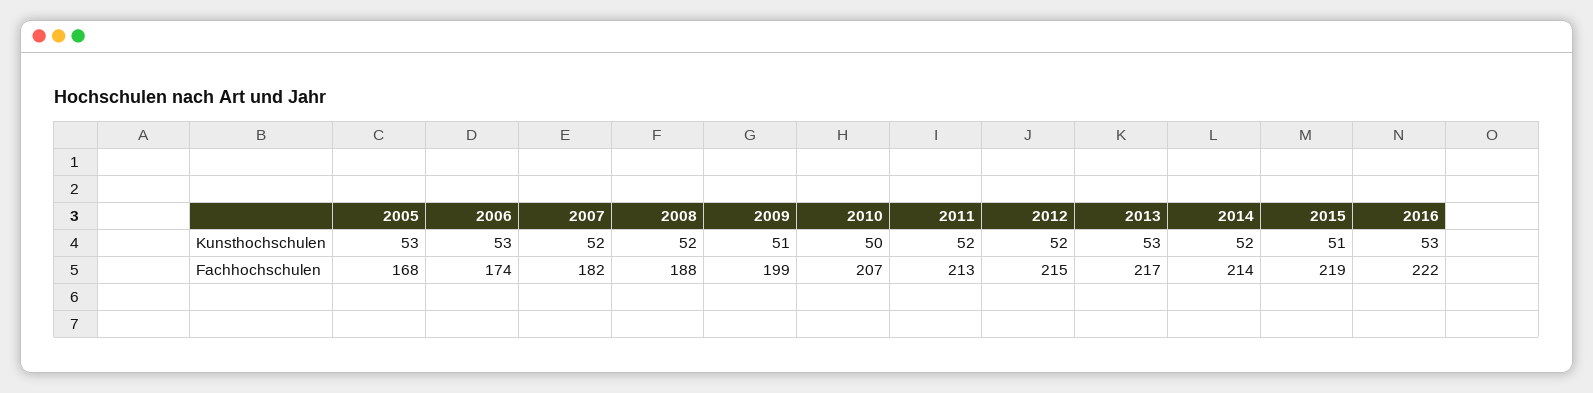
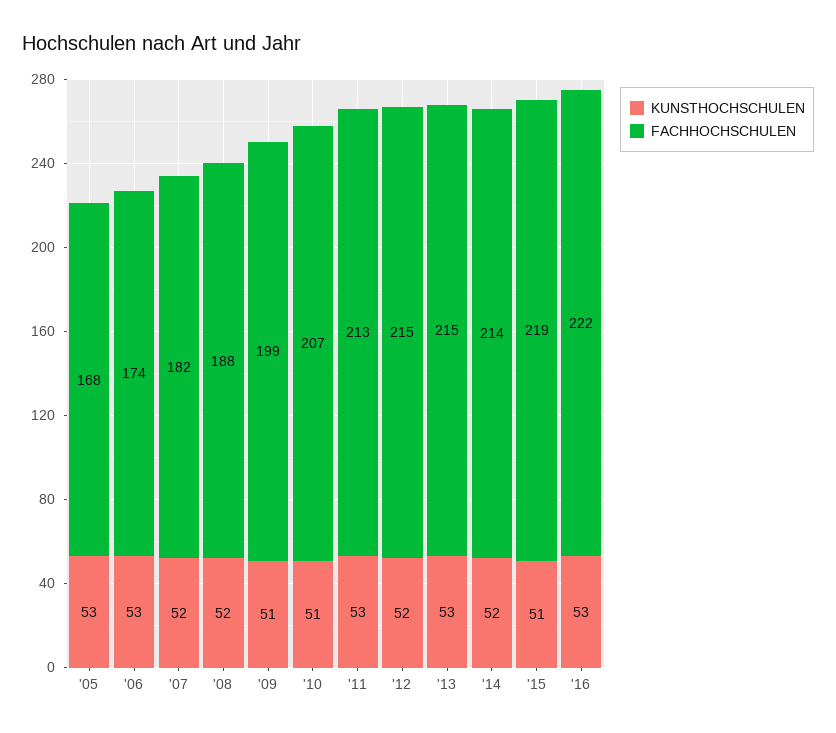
Kunsthochschulen, 2010: 50 -> 51
Kunsthochschulen, 2011: 52 -> 53
Fachhochschulen, 2013: 217 -> 215

